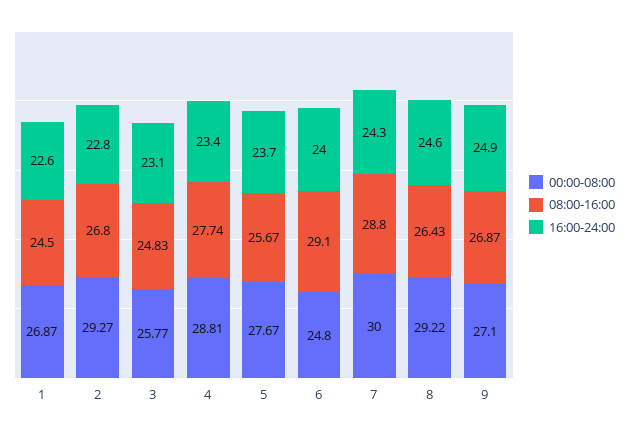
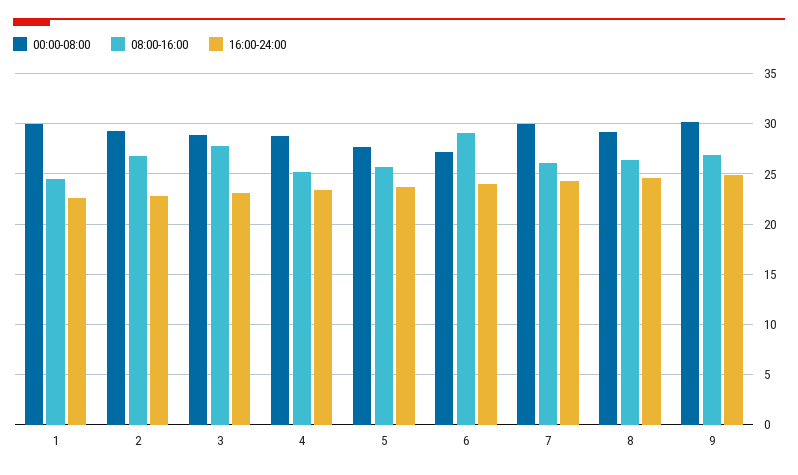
00:00-08:00, 1: 26.87 -> 30
00:00-08:00, 3: 25.77 -> 29
08:00-16:00, 3: 24.83 -> 28
08:00-16:00, 4: 27.74 -> 25
00:00-08:00, 6: 24.8 -> 27
08:00-16:00, 7: 28.8 -> 26
00:00-08:00, 9: 27.1 -> 30

